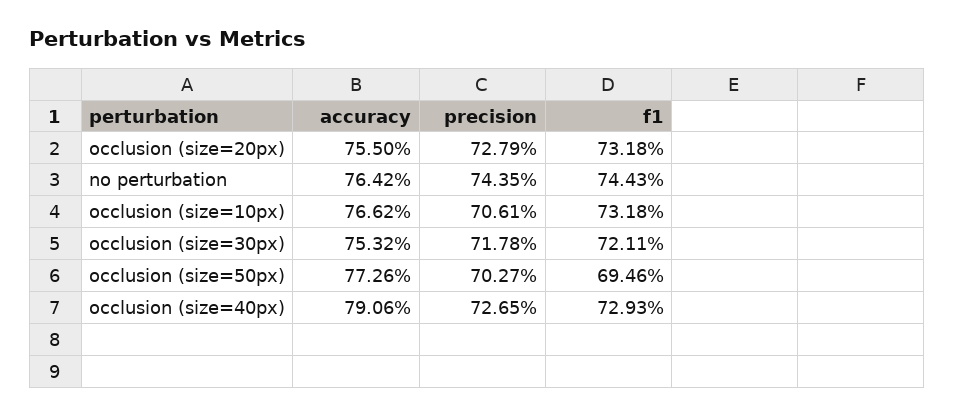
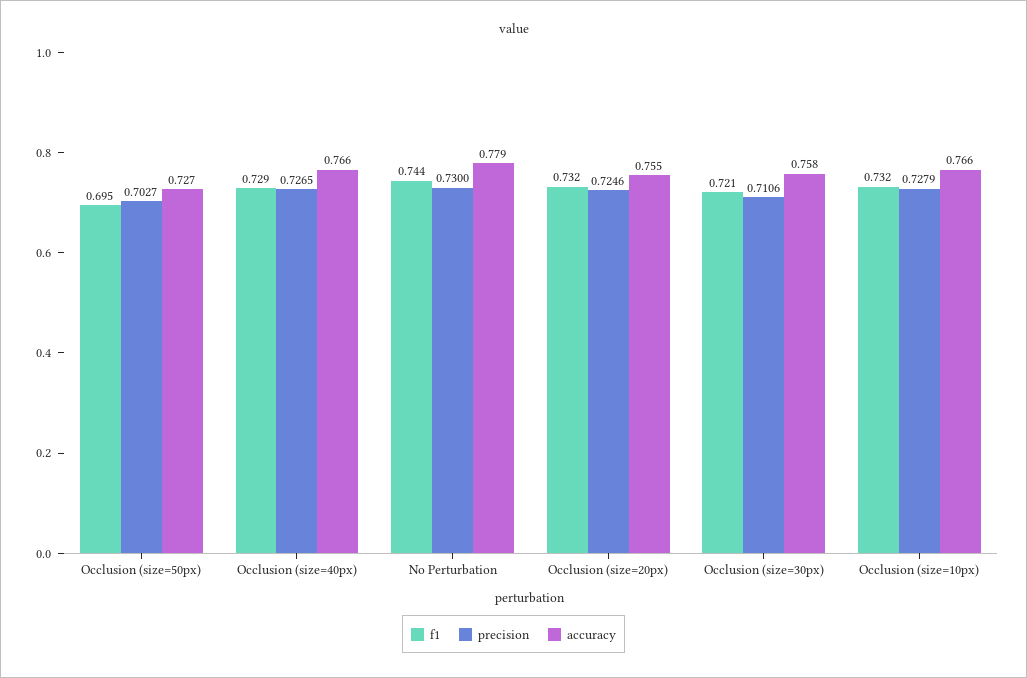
precision, occlusion (size=20px): 0.7279 -> 0.7246
accuracy, no perturbation: 0.7642 -> 0.779
precision, no perturbation: 0.7435 -> 0.73
precision, occlusion (size=10px): 0.7061 -> 0.7279
accuracy, occlusion (size=30px): 0.7532 -> 0.758
precision, occlusion (size=30px): 0.7178 -> 0.7106
accuracy, occlusion (size=50px): 0.7726 -> 0.727
accuracy, occlusion (size=40px): 0.7906 -> 0.766

